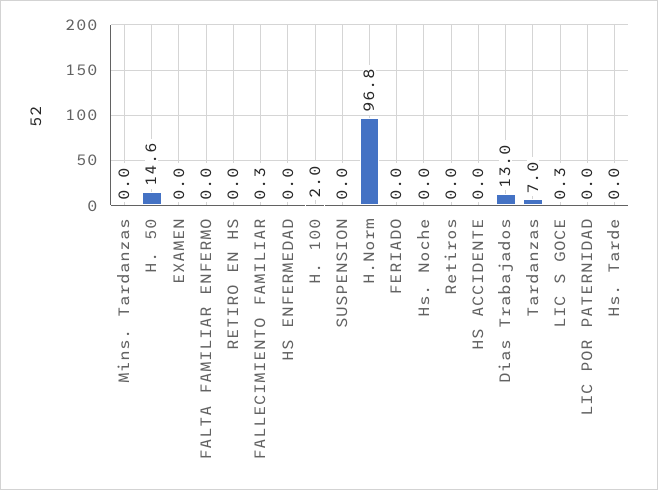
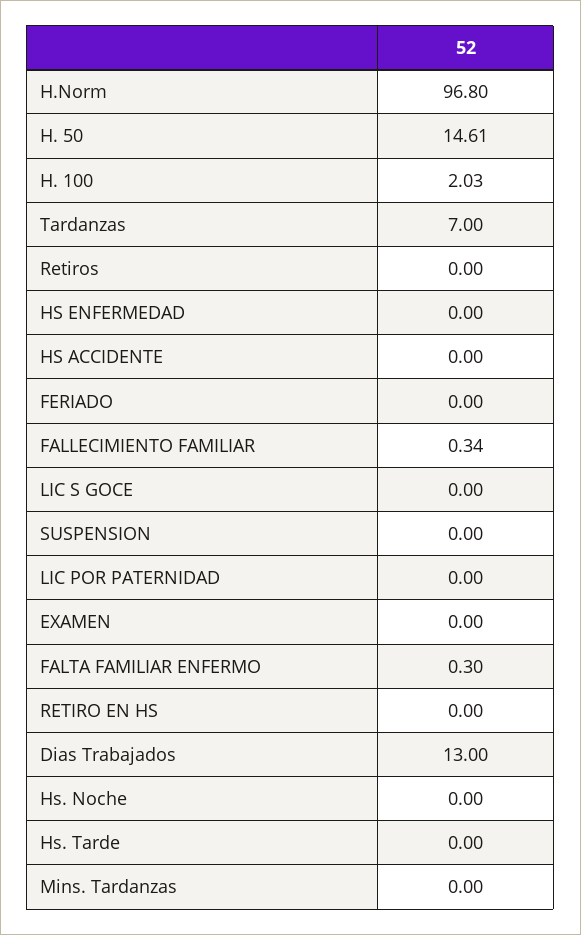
FALTA FAMILIAR ENFERMO: 0 -> 0.3
LIC S GOCE: 0.3 -> 0

